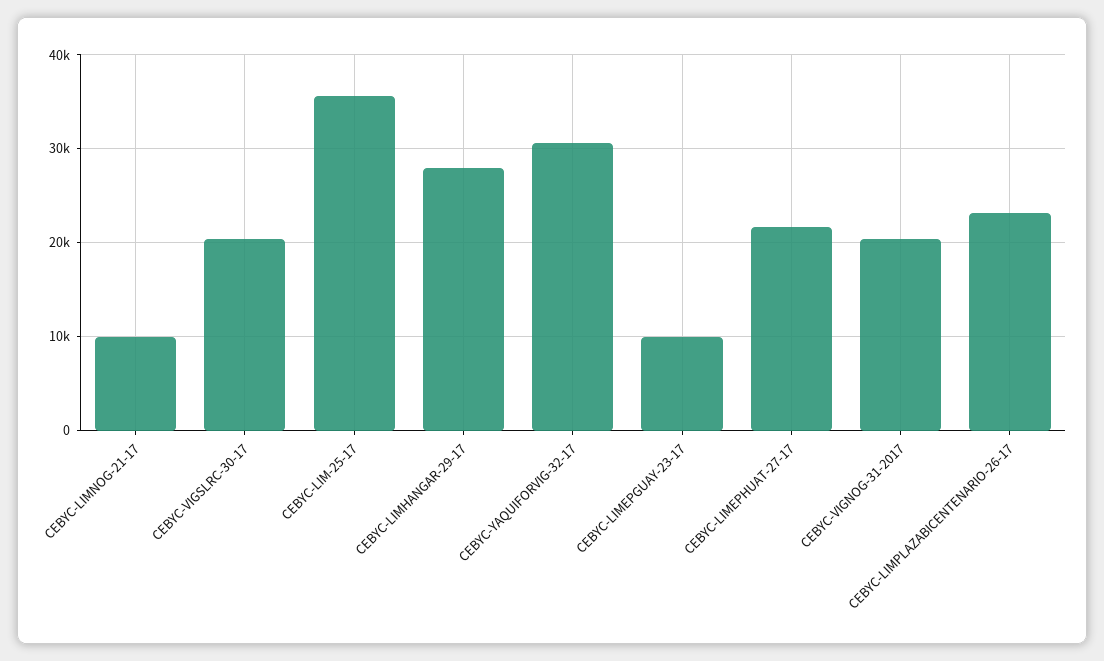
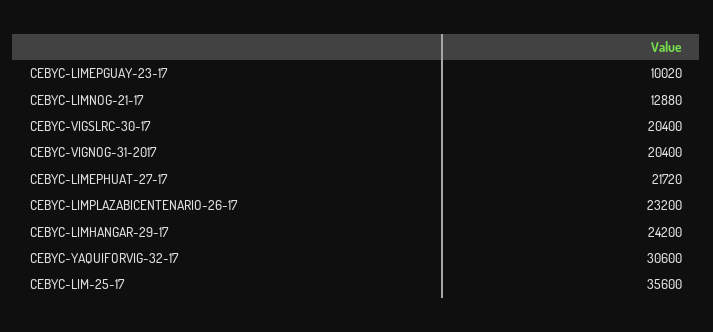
CEBYC-LIMNOG-21-17: 10000 -> 12880
CEBYC-LIMHANGAR-29-17: 28000 -> 24200

